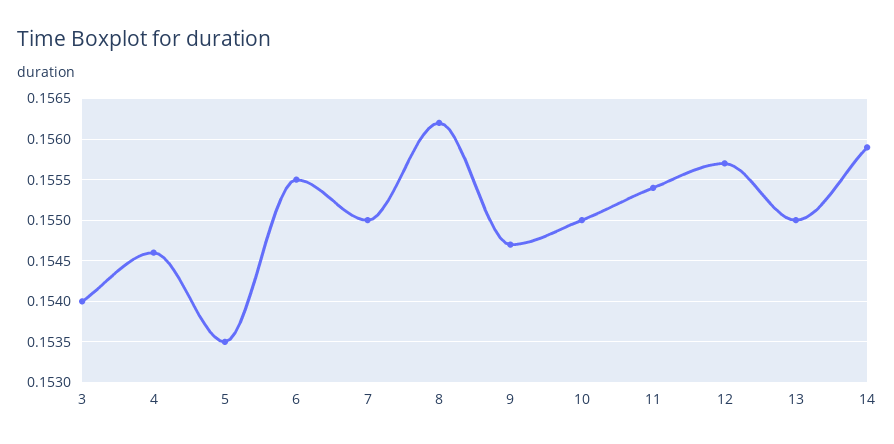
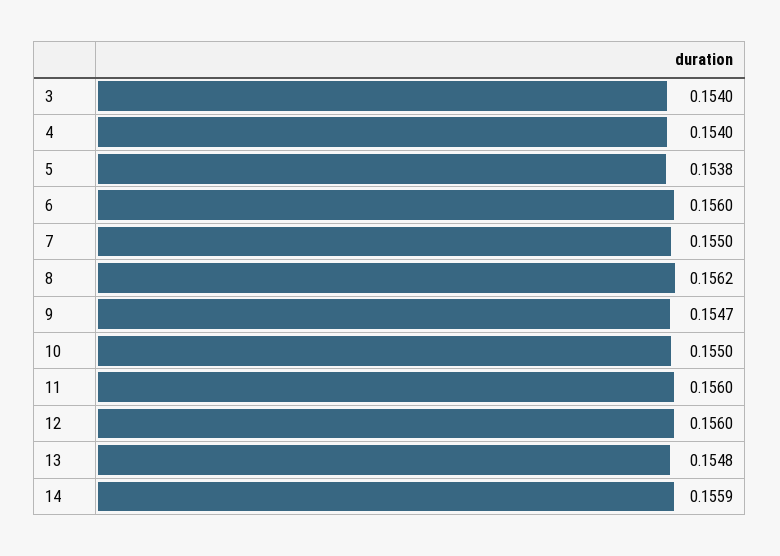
4: 0.1546 -> 0.154
5: 0.1535 -> 0.1538
6: 0.1555 -> 0.156
11: 0.1554 -> 0.156
12: 0.1557 -> 0.156
13: 0.155 -> 0.1548

